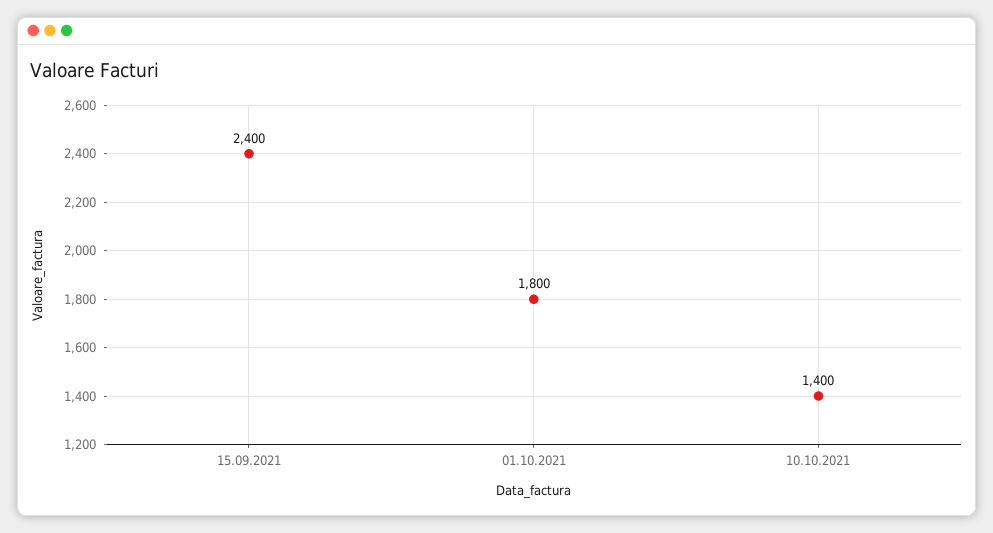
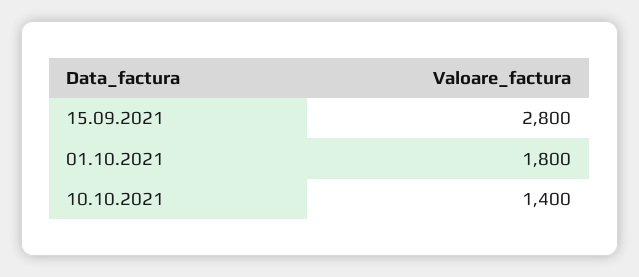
15.09.2021: 2400 -> 2800

